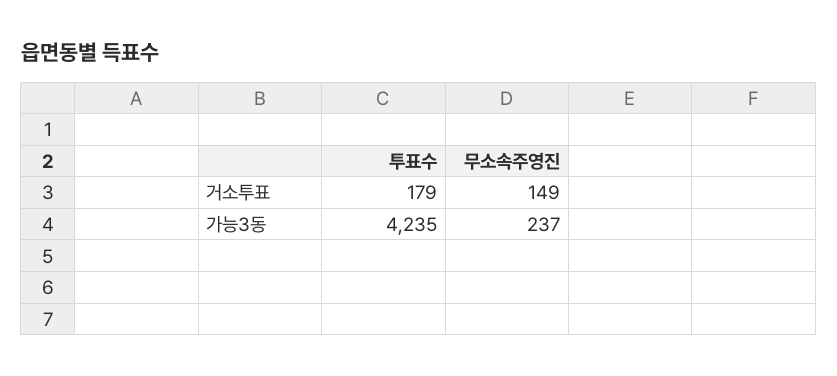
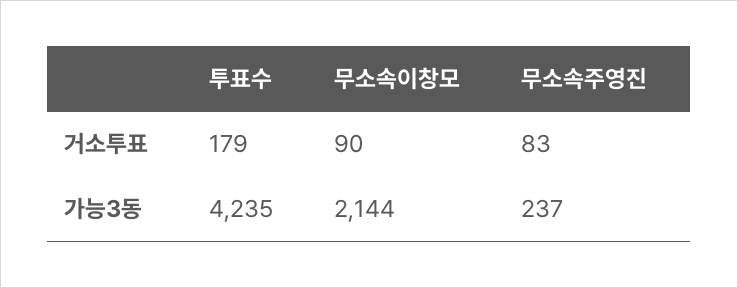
무소속주영진, 거소투표: 149 -> 83
무소속이창모, 거소투표: none -> 90
무소속이창모, 가능3동: none -> 2144

